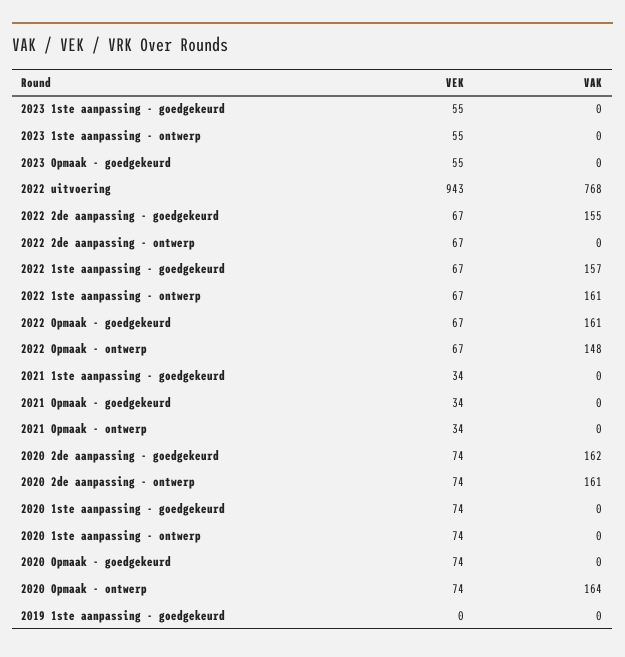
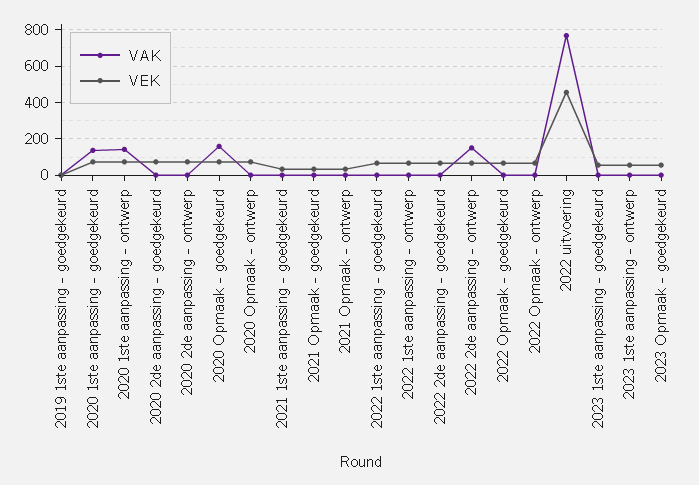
VEK, 2022 uitvoering: 943 -> 450
VAK, 2022 2de aanpassing - goedgekeurd: 155 -> 0
VAK, 2022 2de aanpassing - ontwerp: 0 -> 150
VAK, 2022 1ste aanpassing - goedgekeurd: 157 -> 0
VAK, 2022 1ste aanpassing - ontwerp: 161 -> 0
VAK, 2022 Opmaak - goedgekeurd: 161 -> 0
VAK, 2022 Opmaak - ontwerp: 148 -> 0
VAK, 2020 2de aanpassing - goedgekeurd: 162 -> 0
VAK, 2020 2de aanpassing - ontwerp: 161 -> 0
VAK, 2020 1ste aanpassing - goedgekeurd: 0 -> 150
VAK, 2020 1ste aanpassing - ontwerp: 0 -> 150
VAK, 2020 Opmaak - goedgekeurd: 0 -> 150
VAK, 2020 Opmaak - ontwerp: 164 -> 0

